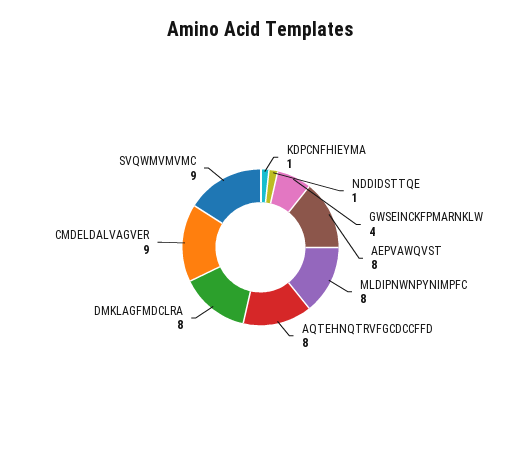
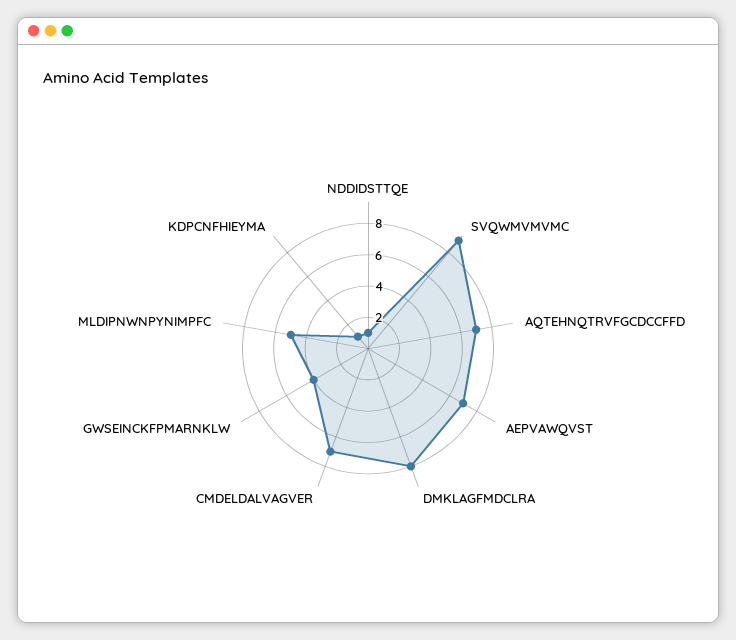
AEPVAWQVST: 8 -> 7
MLDIPNWNPYNIMPFC: 8 -> 5
AQTEHNQTRVFGCDCCFFD: 8 -> 7
CMDELDALVAGVER: 9 -> 7

